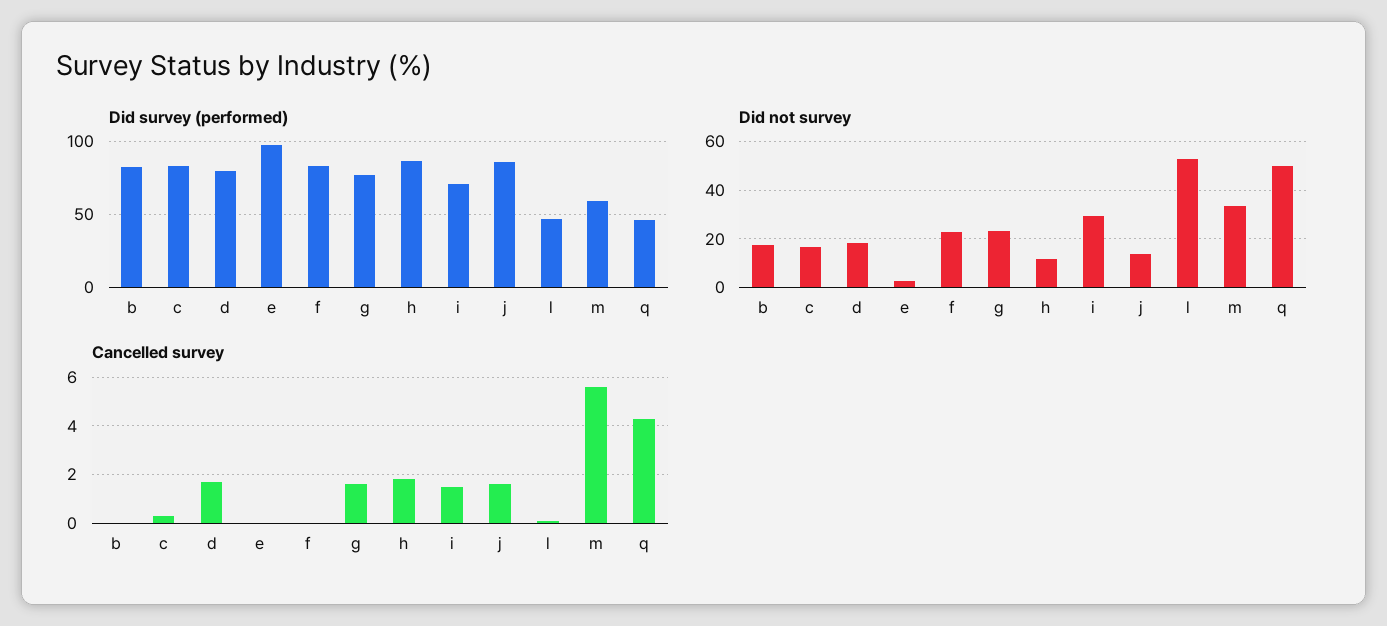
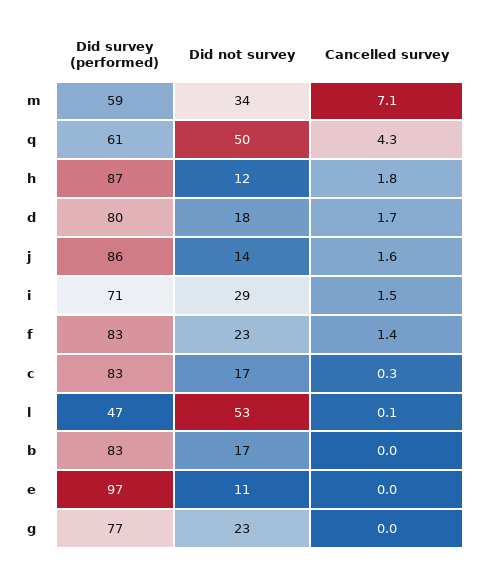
Did survey (performed), q: 45 -> 61
Did not survey, e: 2.5 -> 11
Cancelled survey, f: 0 -> 1.4
Cancelled survey, g: 1.5 -> 0
Cancelled survey, m: 5.5 -> 7.1

